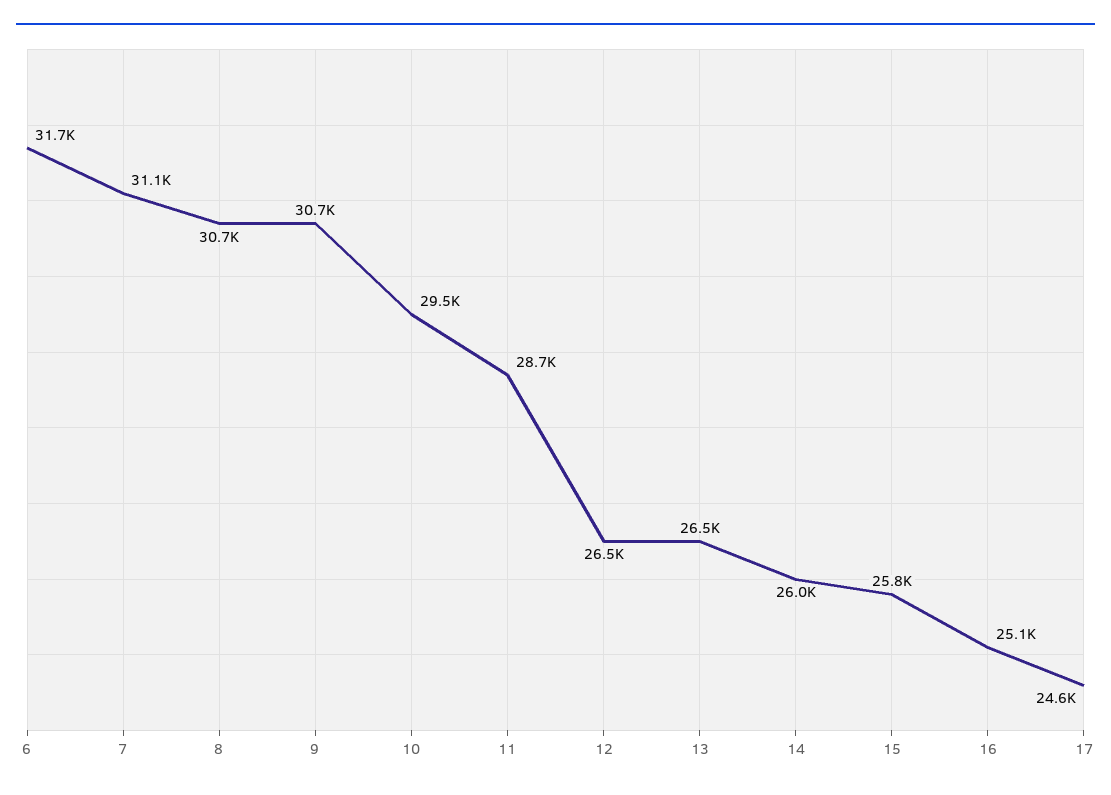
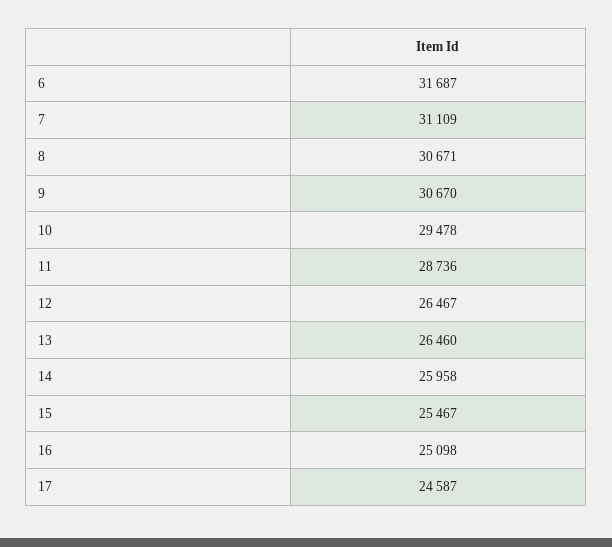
15: 25800 -> 25467

